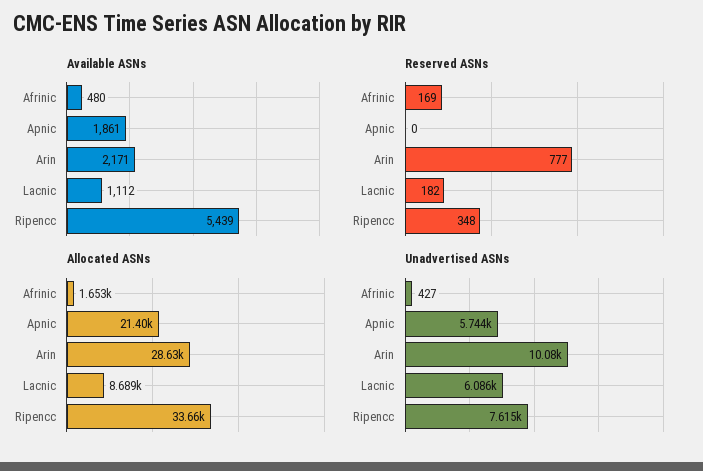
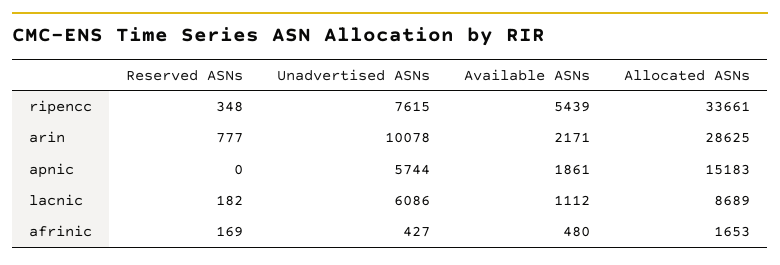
Allocated ASNs, Apnic: 21400 -> 15183

